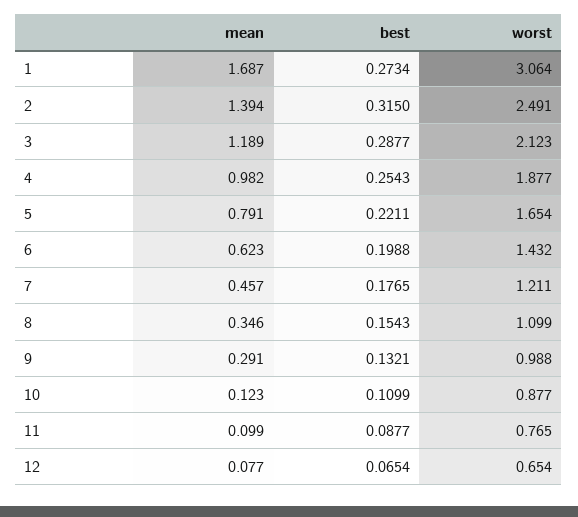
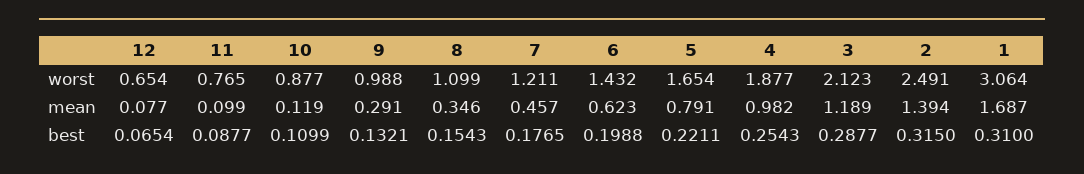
best, 1: 0.2734 -> 0.31
mean, 10: 0.123 -> 0.119

